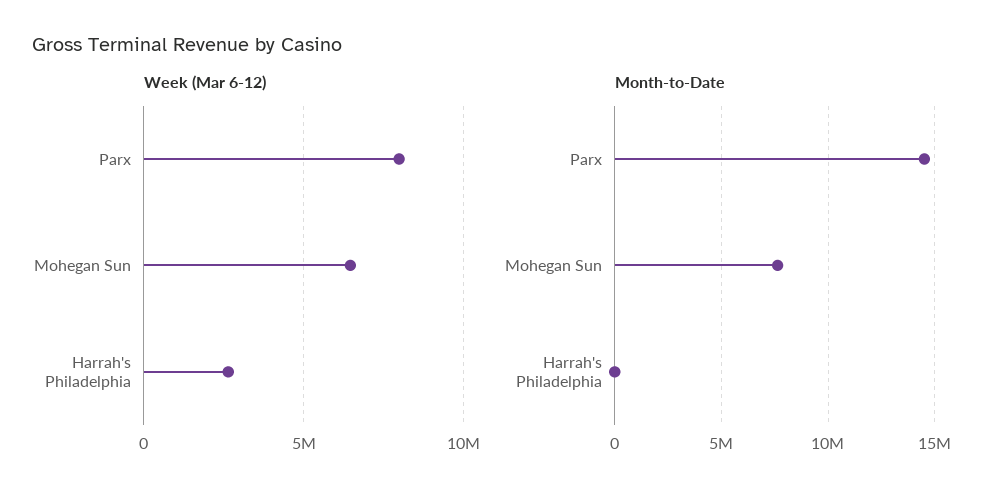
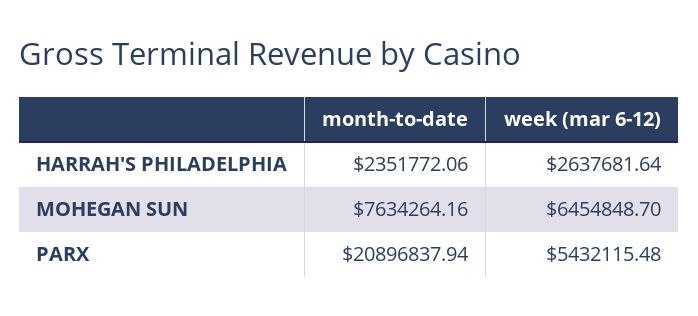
Week (Mar 6-12), Parx: 8000000 -> 5432115.48
Month-to-Date, Parx: 14500000 -> 20896837.94
Month-to-Date, Harrah's Philadelphia: 0 -> 2351772.06

